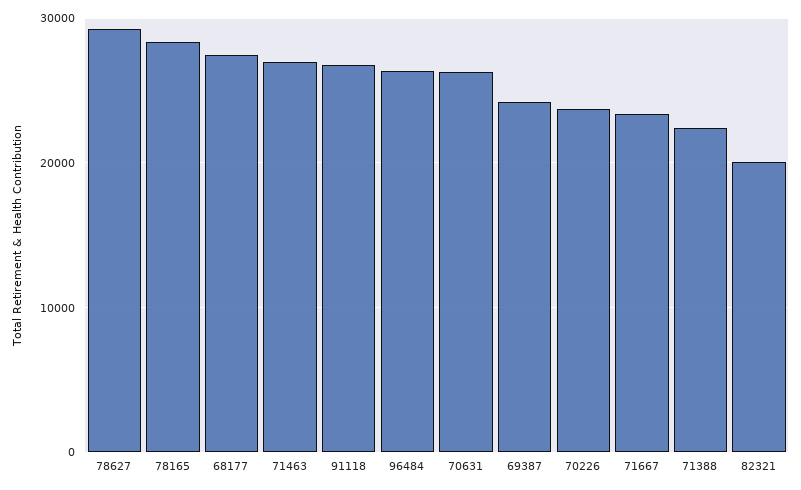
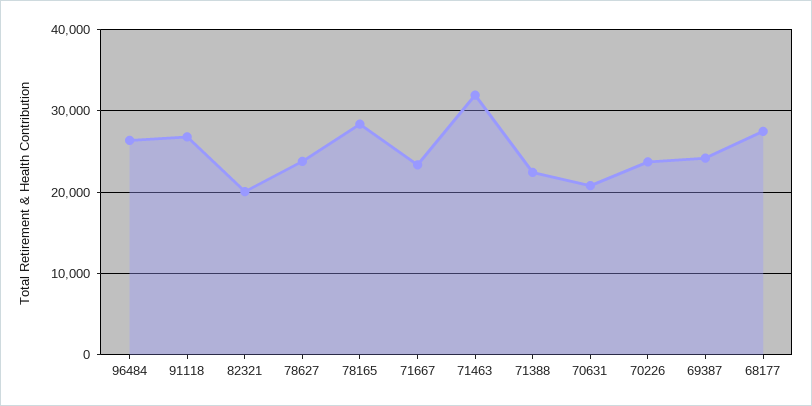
78627: 29000 -> 24000
71463: 27000 -> 32000
70631: 26000 -> 21000

